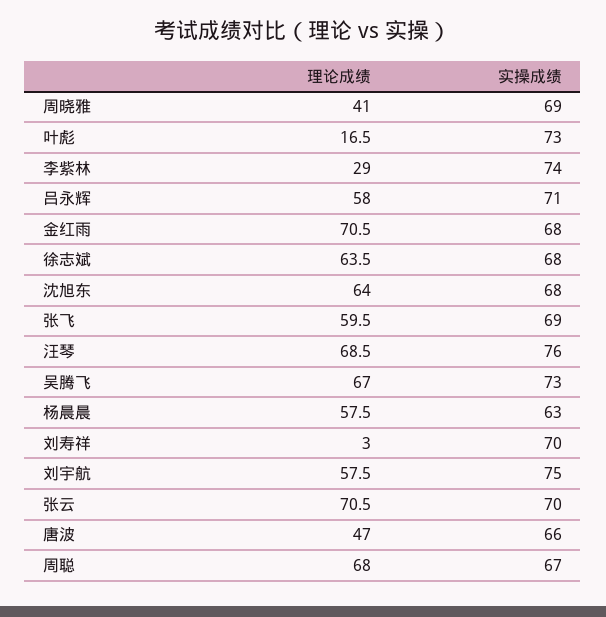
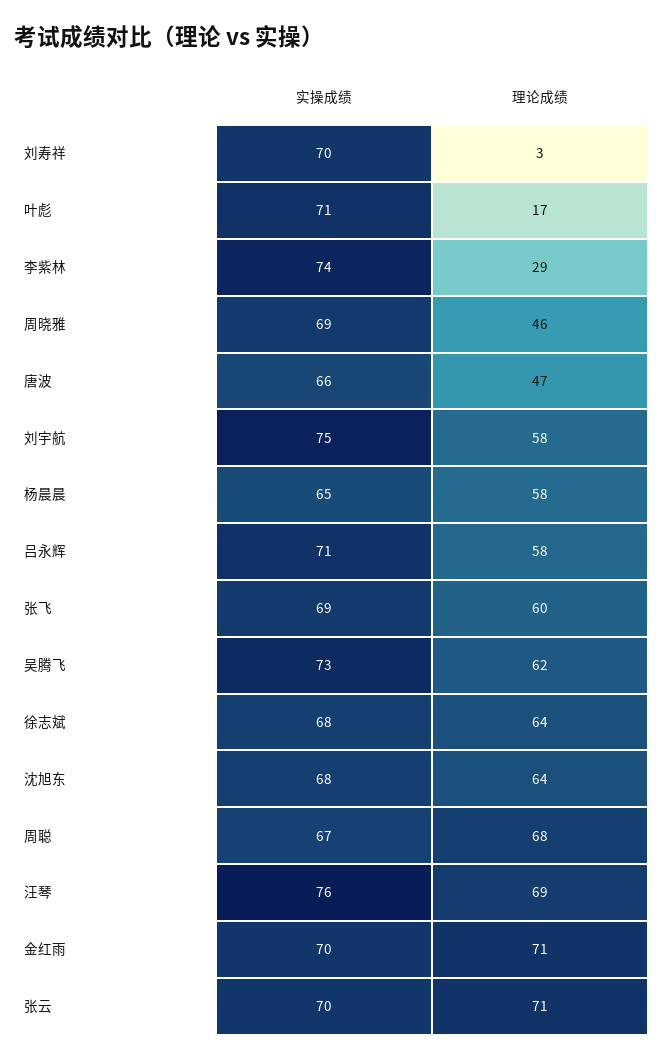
理论成绩, 周晓雅: 41 -> 46
实操成绩, 叶彪: 73 -> 71
实操成绩, 金红雨: 68 -> 70
理论成绩, 吴腾飞: 67 -> 62
实操成绩, 杨晨晨: 63 -> 65

